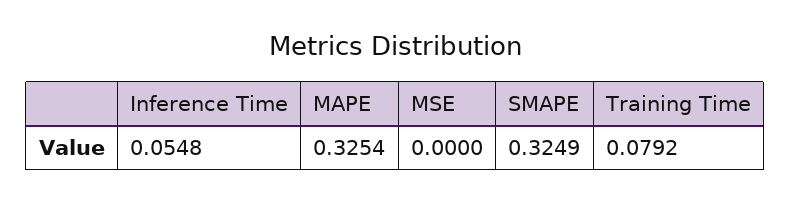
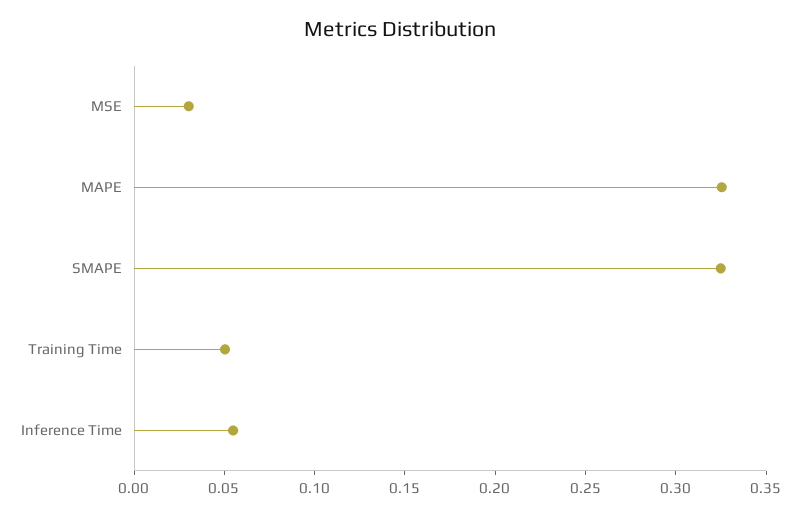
MSE: 0 -> 0.03
Training Time: 0.0792 -> 0.05

